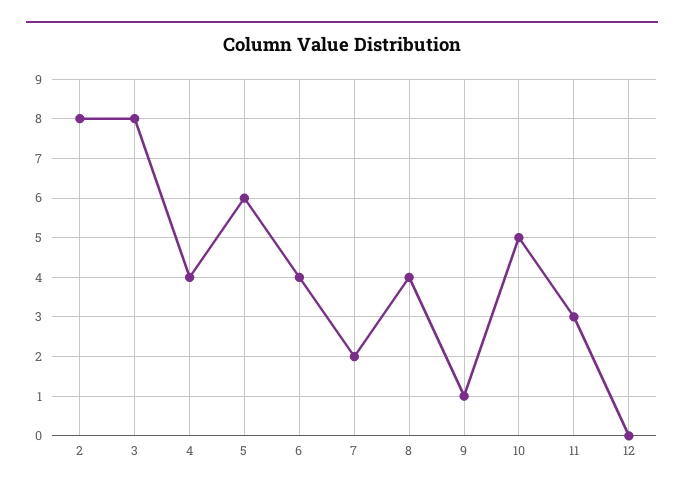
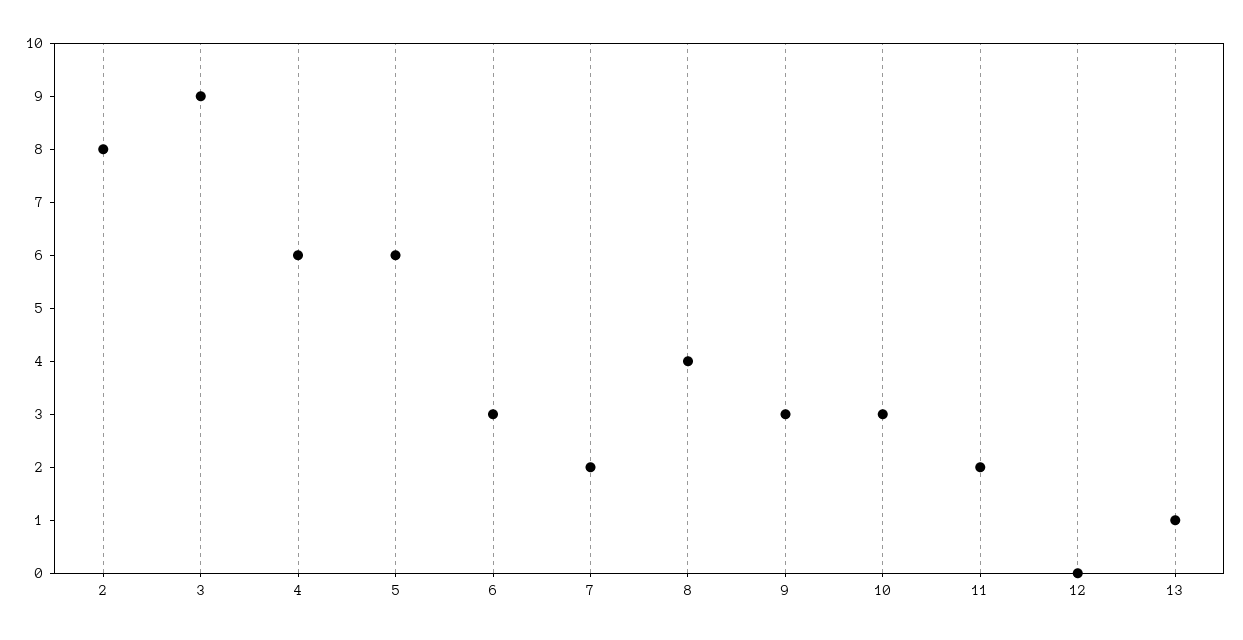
3: 8 -> 9
4: 4 -> 6
6: 4 -> 3
9: 1 -> 3
10: 5 -> 3
11: 3 -> 2
13: none -> 1

